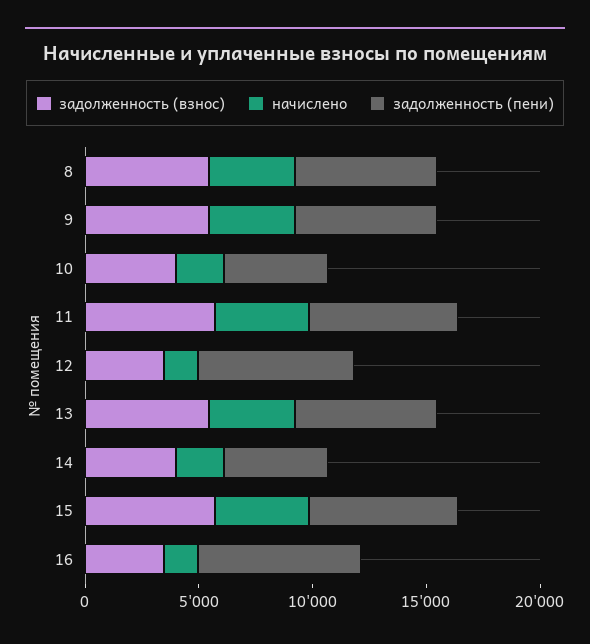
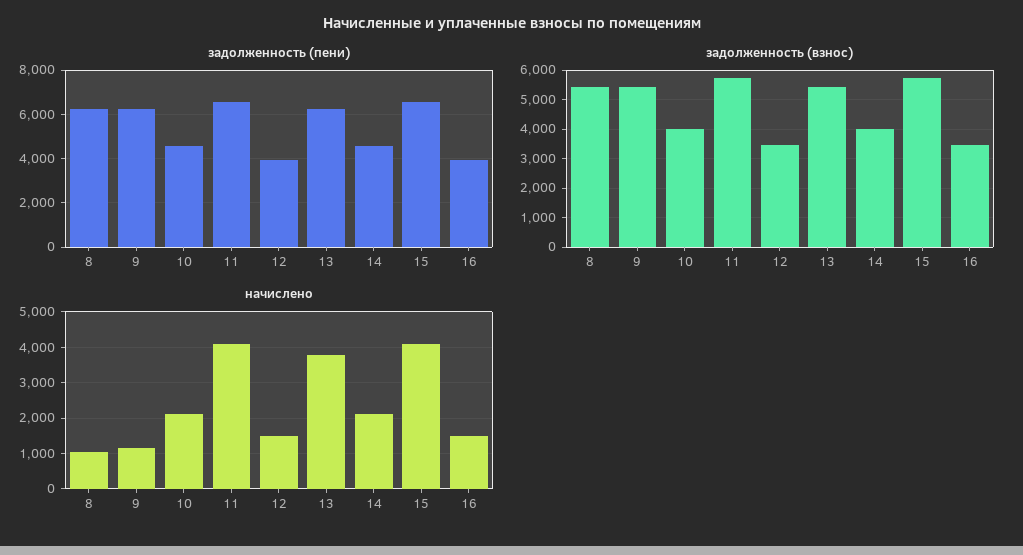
начислено, 8: 4000 -> 1000
начислено, 9: 4000 -> 1200
задолженность (пени), 12: 7000 -> 4000
задолженность (пени), 16: 7000 -> 4000

